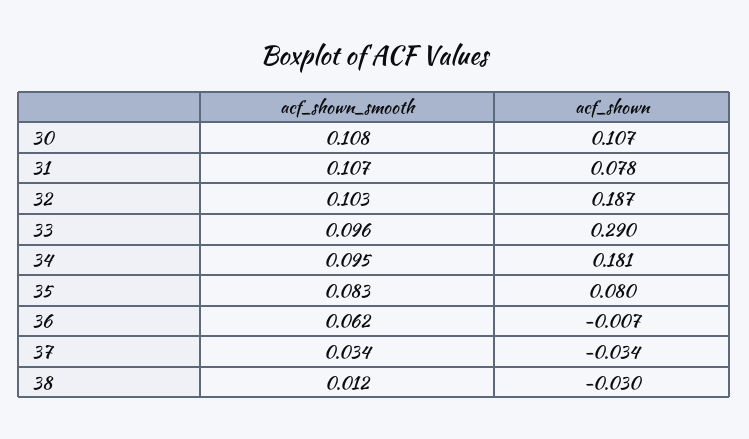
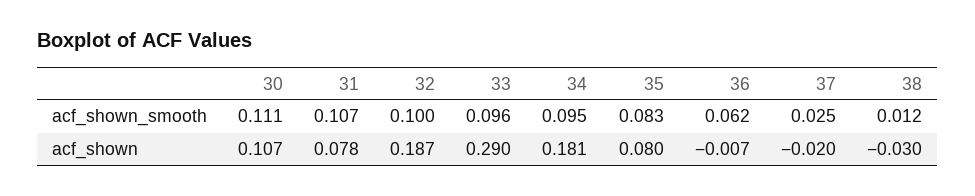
acf_shown_smooth, 30: 0.108 -> 0.111
acf_shown_smooth, 32: 0.103 -> 0.1
acf_shown_smooth, 37: 0.034 -> 0.025
acf_shown, 37: -0.034 -> -0.02

